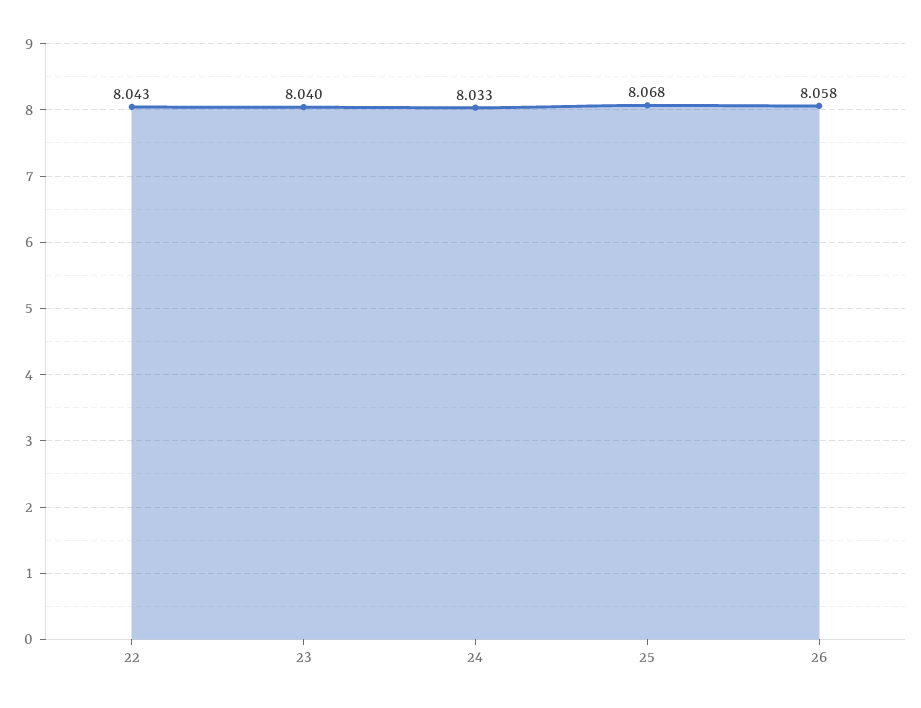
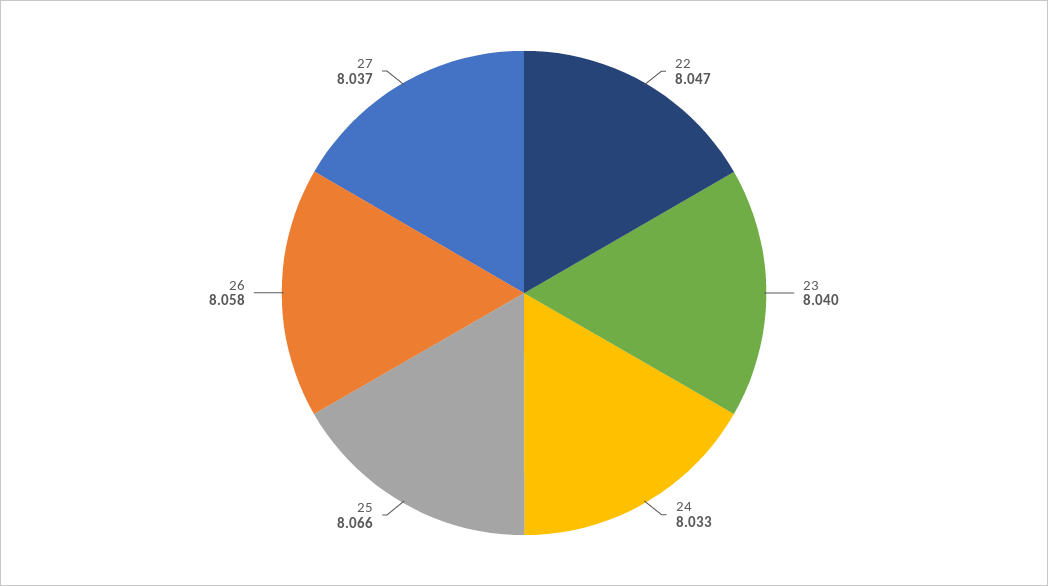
22: 8.043 -> 8.047
25: 8.068 -> 8.066
27: none -> 8.037

